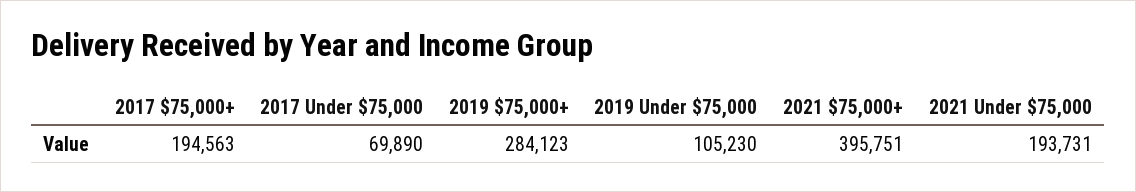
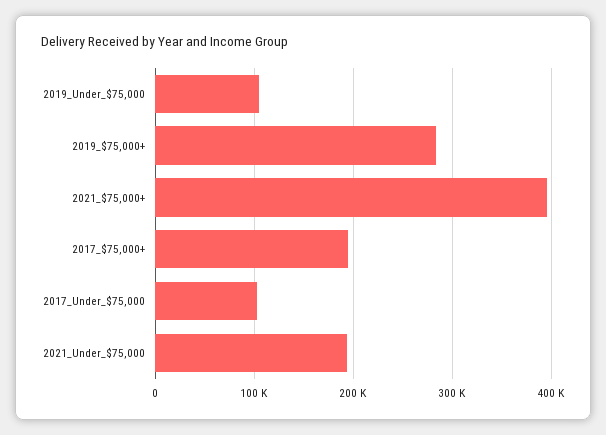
2017 Under $75,000: 69890 -> 100000

